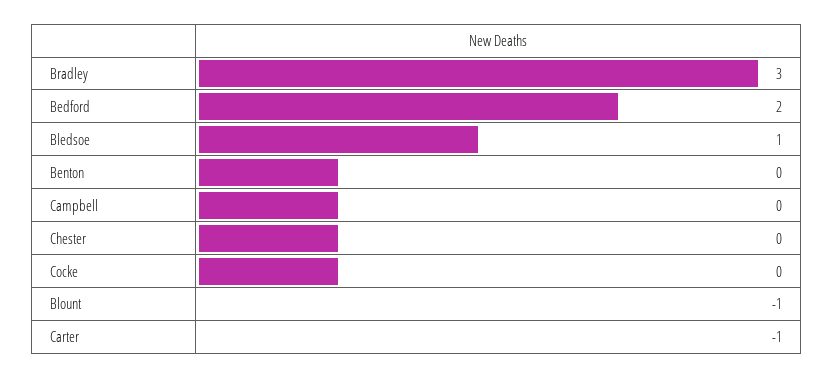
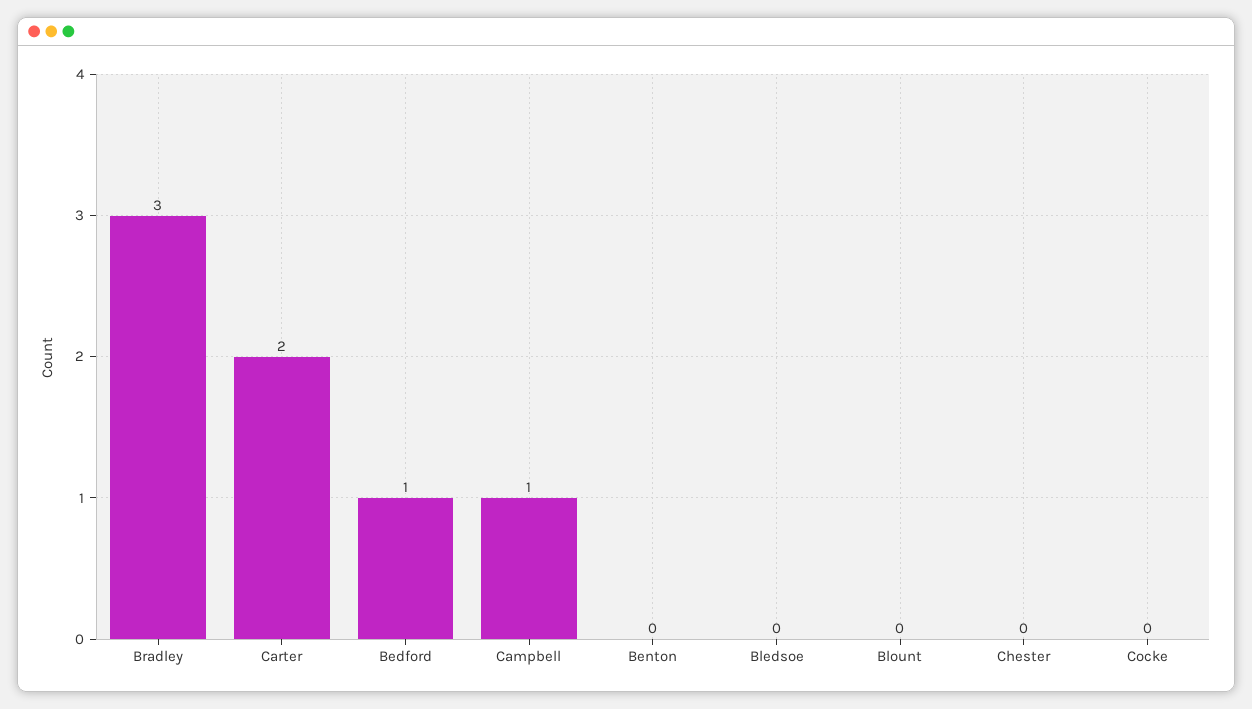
Bedford: 2 -> 1
Bledsoe: 1 -> 0
Campbell: 0 -> 1
Blount: -1 -> 0
Carter: -1 -> 2

